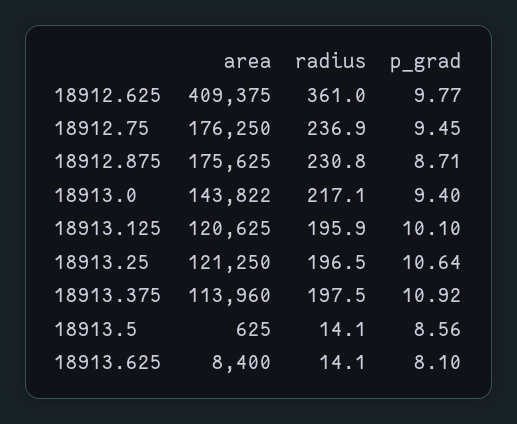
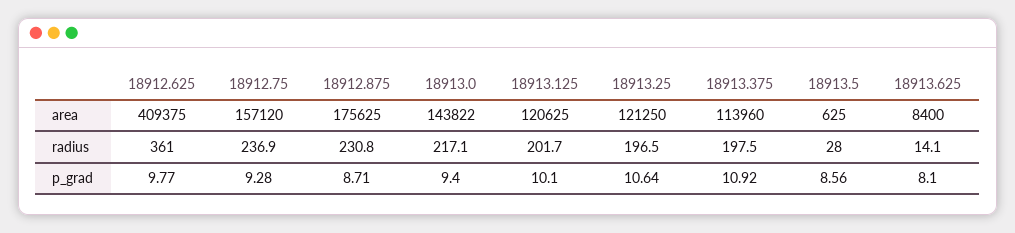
area, 18912.75: 176250 -> 157120
p_grad, 18912.75: 9.45 -> 9.28
radius, 18913.125: 195.9 -> 201.7
radius, 18913.5: 14.1 -> 28

